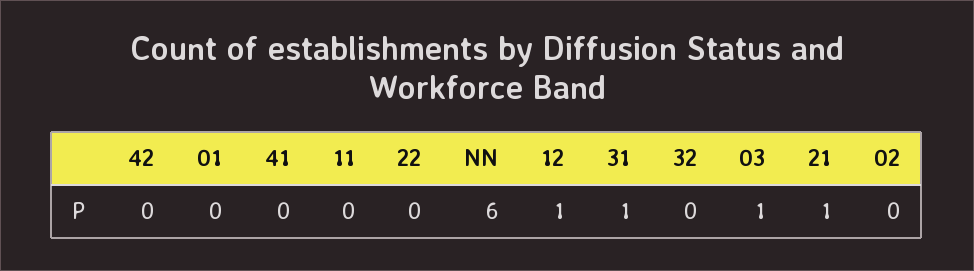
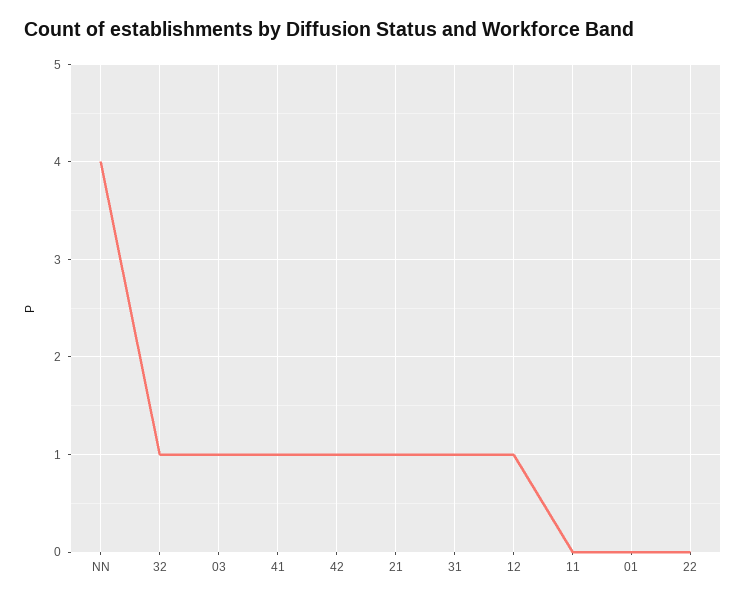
42: 0 -> 1
41: 0 -> 1
NN: 6 -> 4
32: 0 -> 1
02: 0 -> none

